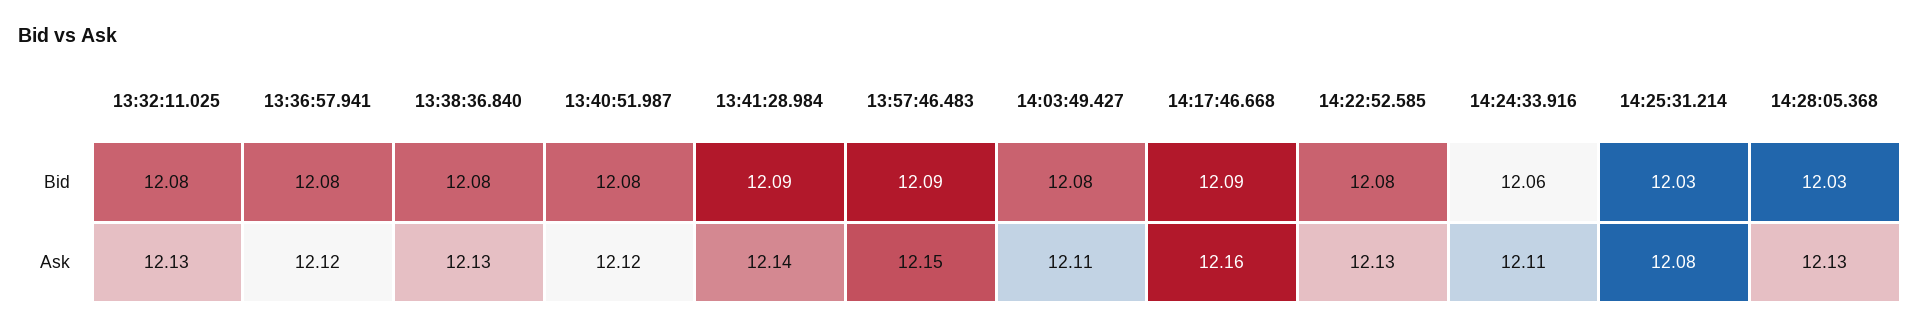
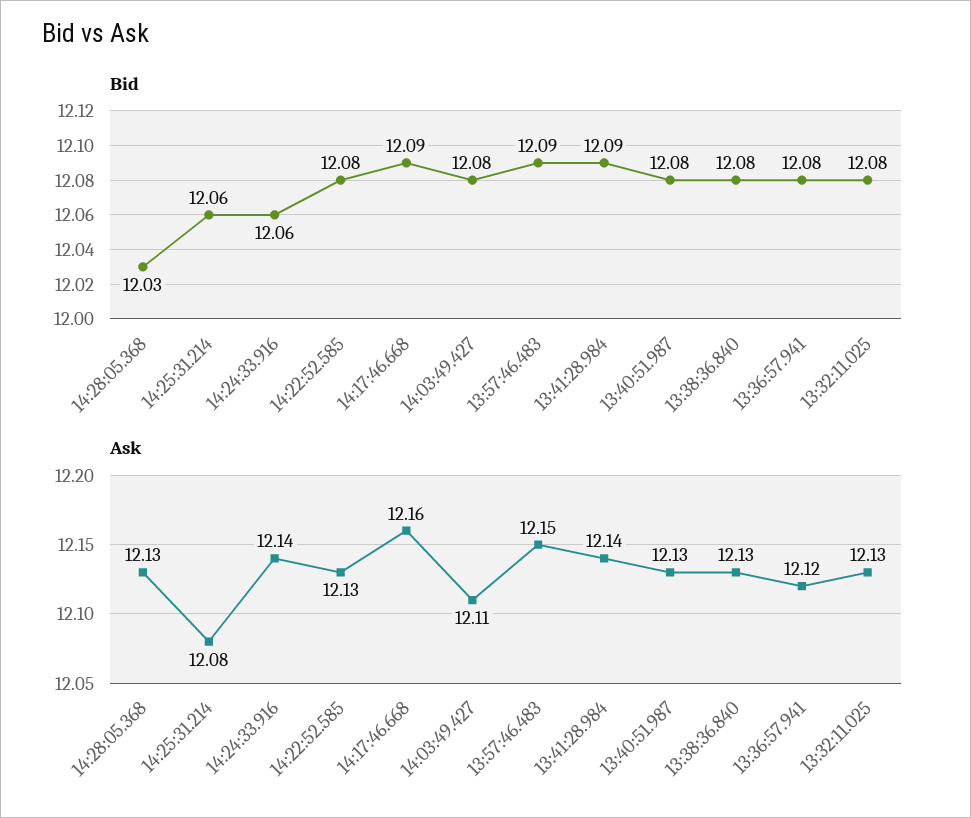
Bid, 14:25:31.214: 12.03 -> 12.06
Ask, 13:40:51.987: 12.12 -> 12.13
Ask, 14:24:33.916: 12.11 -> 12.14

